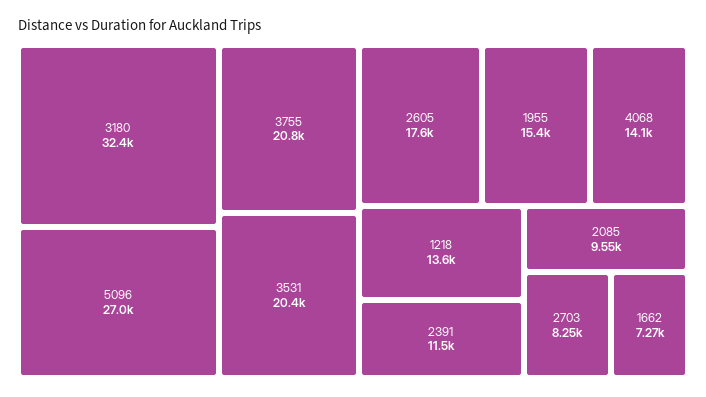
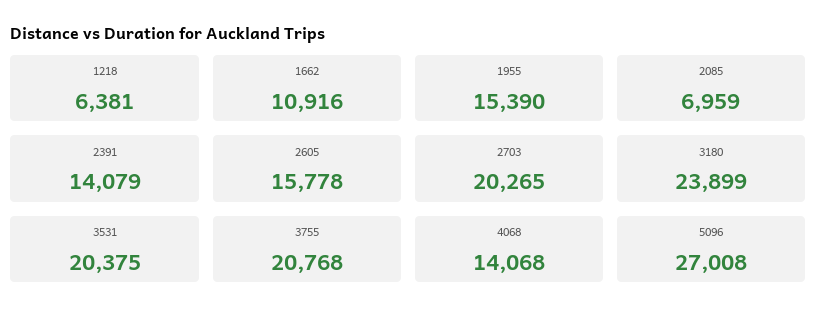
3180: 32400 -> 23899
2605: 17600 -> 15778
1218: 13600 -> 6381
2391: 11500 -> 14079
2085: 9550 -> 6959
2703: 8250 -> 20265
1662: 7270 -> 10916

